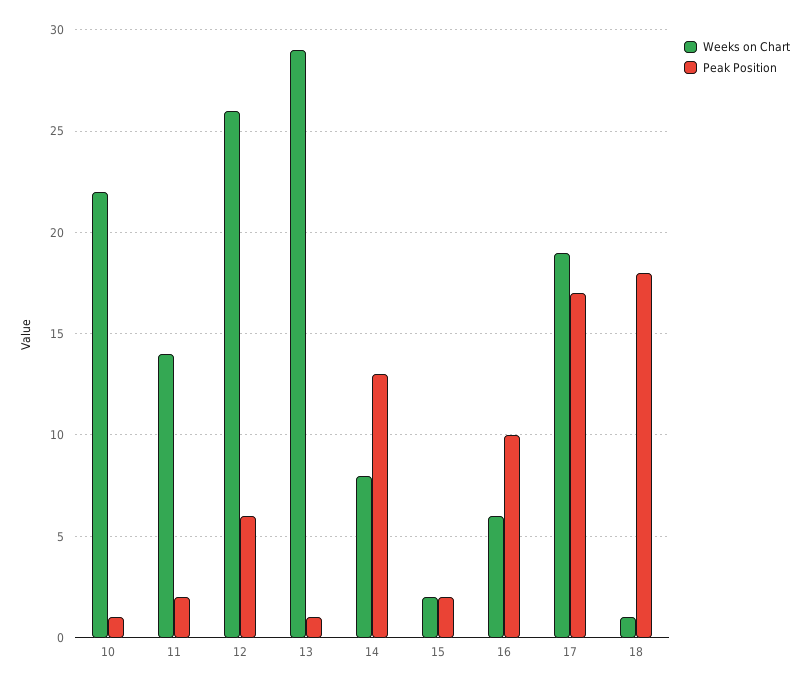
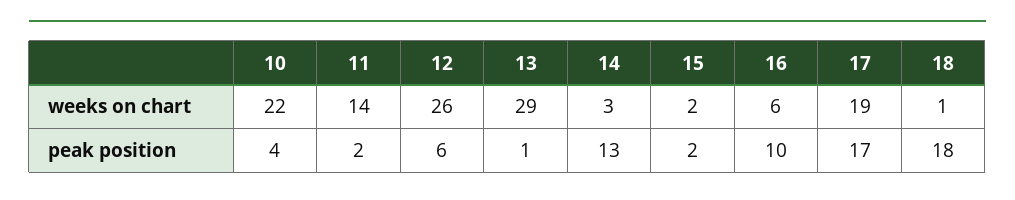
Peak Position, 10: 1 -> 4
Weeks on Chart, 14: 8 -> 3

